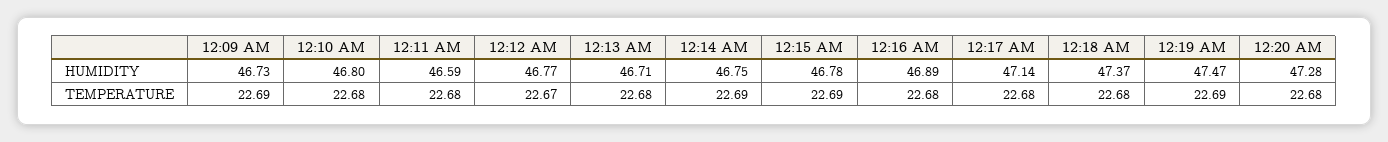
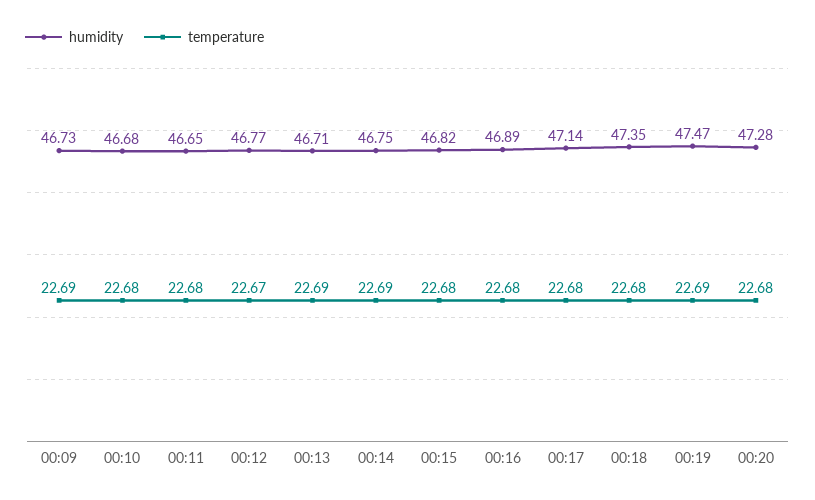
HUMIDITY, 12:10 AM: 46.8 -> 46.68
HUMIDITY, 12:11 AM: 46.59 -> 46.65
HUMIDITY, 12:15 AM: 46.78 -> 46.82
HUMIDITY, 12:18 AM: 47.37 -> 47.35
TEMPERATURE, 12:13 AM: 22.68 -> 22.69
TEMPERATURE, 12:15 AM: 22.69 -> 22.68

